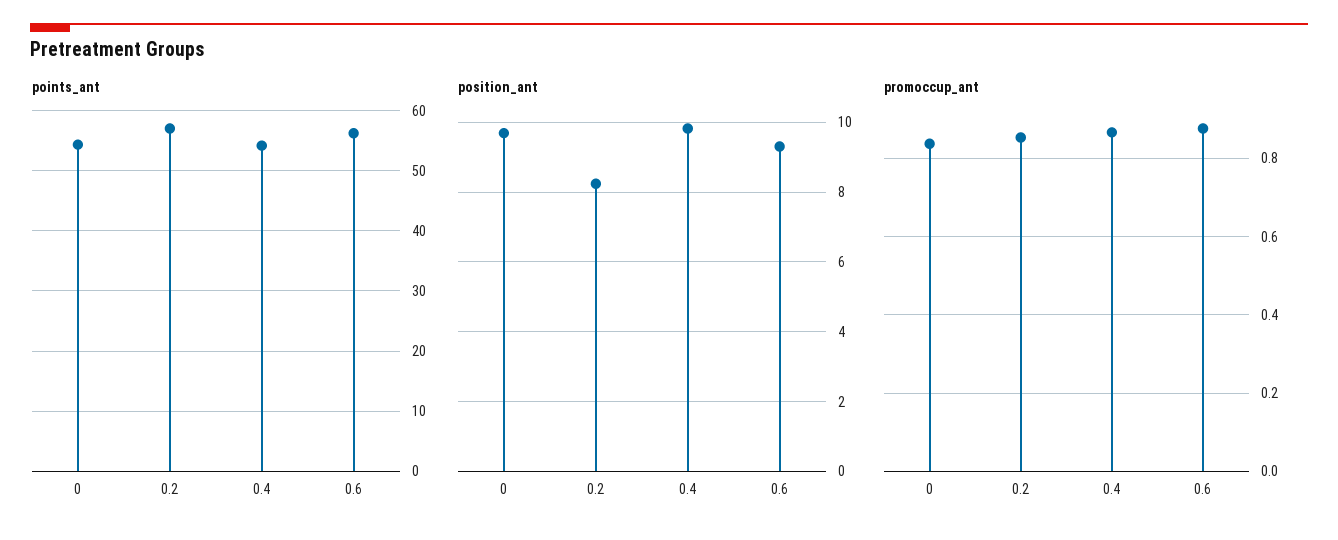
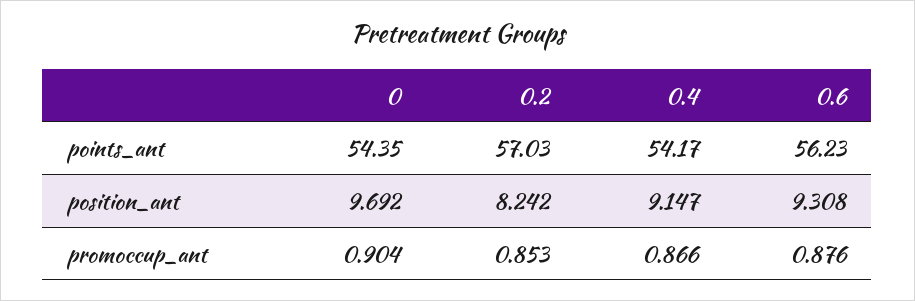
position_ant, 0.4: 9.8 -> 9.147
promoccup_ant, 0: 0.84 -> 0.904

